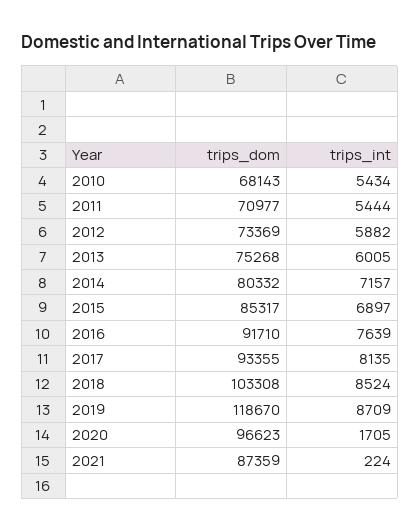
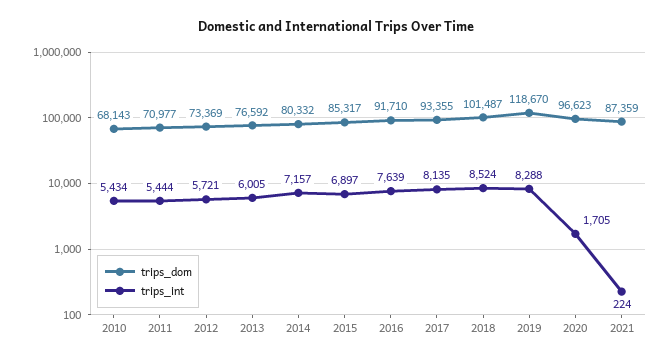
trips_int, 2012: 5882 -> 5721
trips_dom, 2013: 75268 -> 76592
trips_dom, 2018: 103308 -> 101487
trips_int, 2019: 8709 -> 8288

